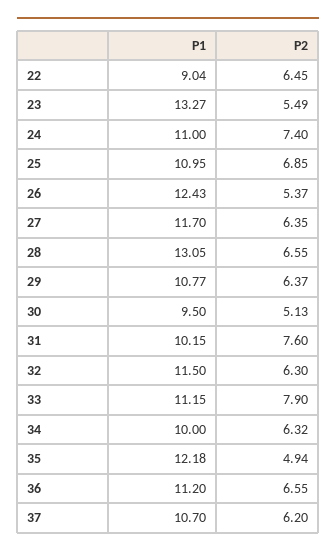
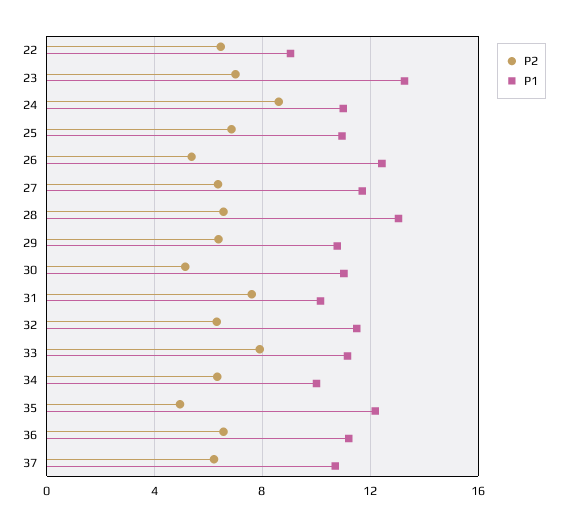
P2, 23: 5.49 -> 7
P2, 24: 7.4 -> 8.5
P1, 30: 9.5 -> 11

